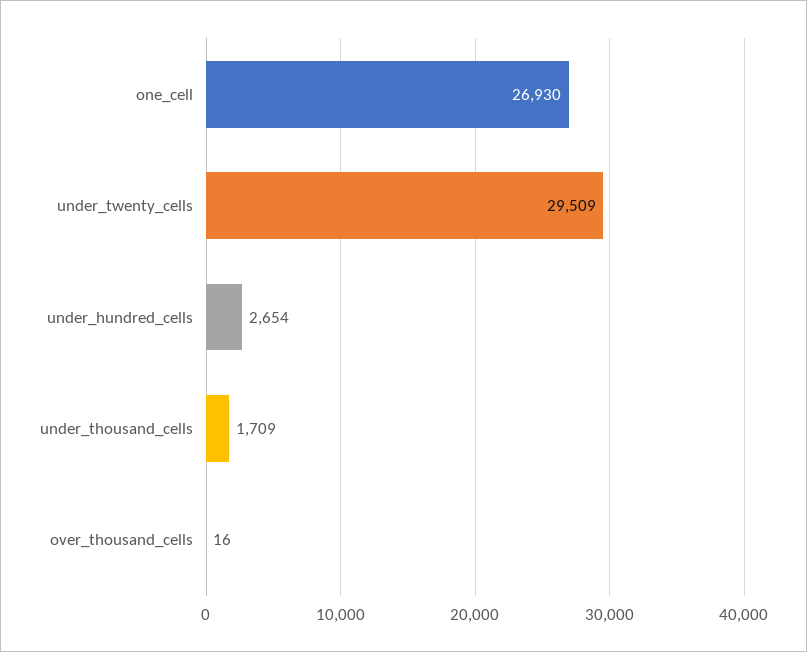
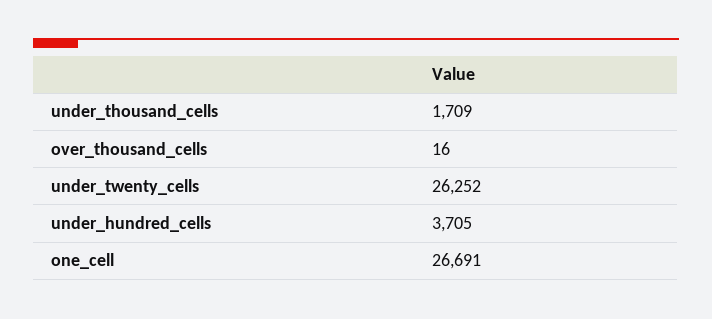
one_cell: 26930 -> 26691
under_twenty_cells: 29509 -> 26252
under_hundred_cells: 2654 -> 3705

